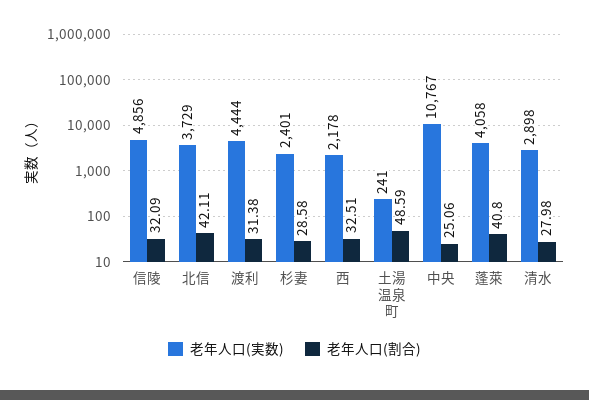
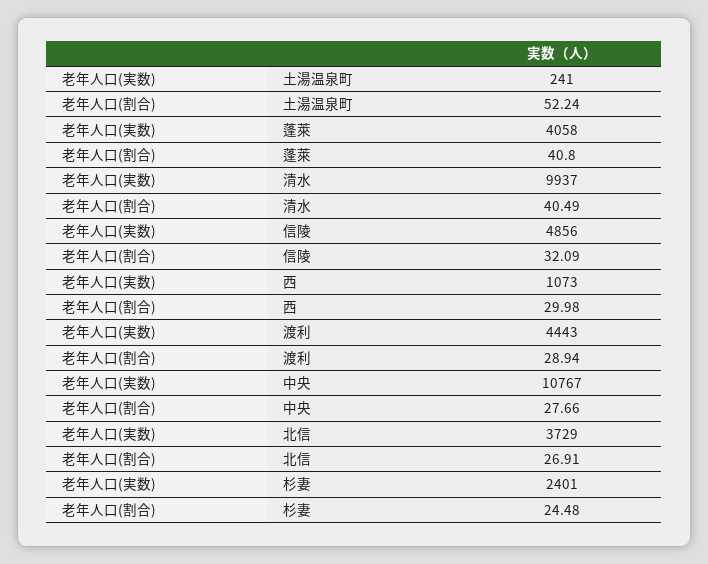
老年人口(割合), 北信: 42.11 -> 26.91
老年人口(実数), 渡利: 4444 -> 4443
老年人口(割合), 渡利: 31.38 -> 28.94
老年人口(割合), 杉妻: 28.58 -> 24.48
老年人口(実数), 西: 2178 -> 1073
老年人口(割合), 西: 32.51 -> 29.98
老年人口(割合), 土湯温泉町: 48.59 -> 52.24
老年人口(割合), 中央: 25.06 -> 27.66
老年人口(実数), 清水: 2898 -> 9937
老年人口(割合), 清水: 27.98 -> 40.49

